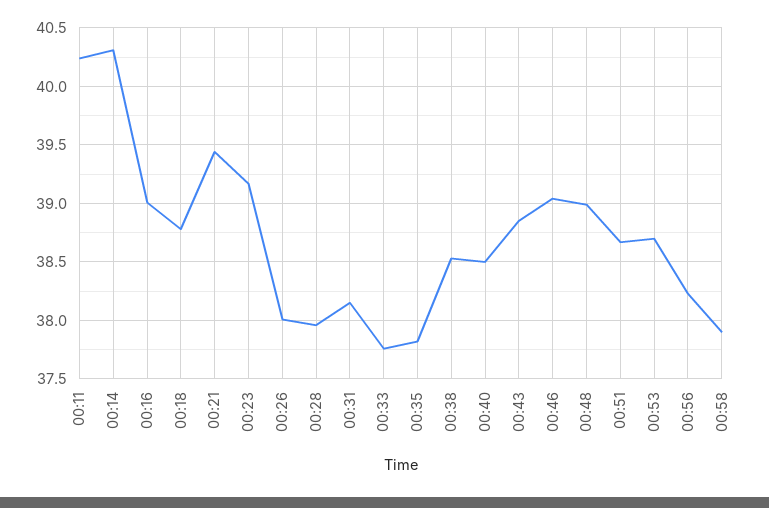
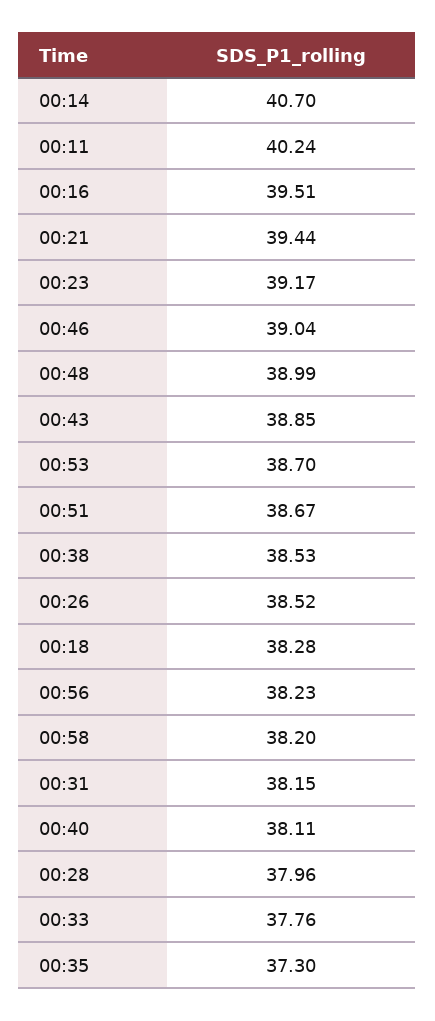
00:14: 40.3 -> 40.7
00:16: 39 -> 39.51
00:18: 38.8 -> 38.28
00:26: 38 -> 38.52
00:35: 37.8 -> 37.3
00:40: 38.5 -> 38.11
00:58: 37.9 -> 38.2

